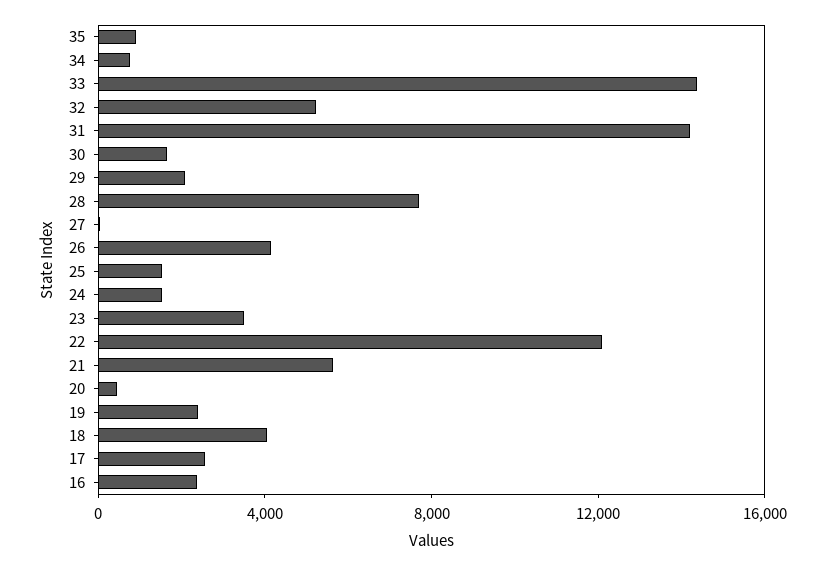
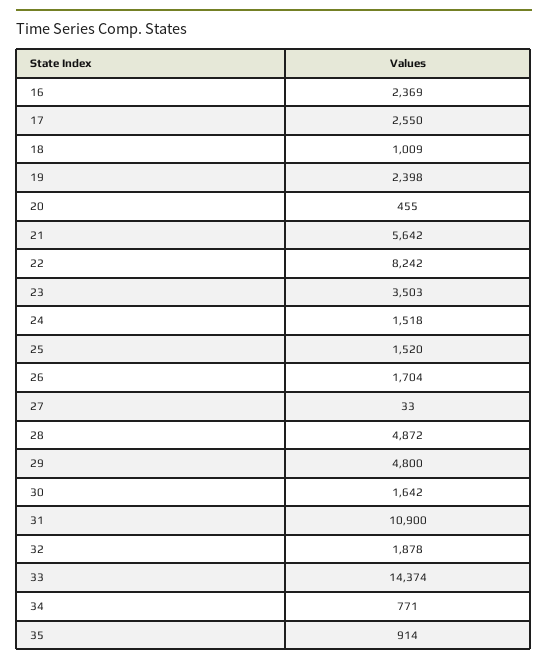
32: 5000 -> 1878
31: 14000 -> 10900
29: 2000 -> 4800
28: 8000 -> 4872
26: 4000 -> 1704
22: 12000 -> 8242
18: 4000 -> 1009

